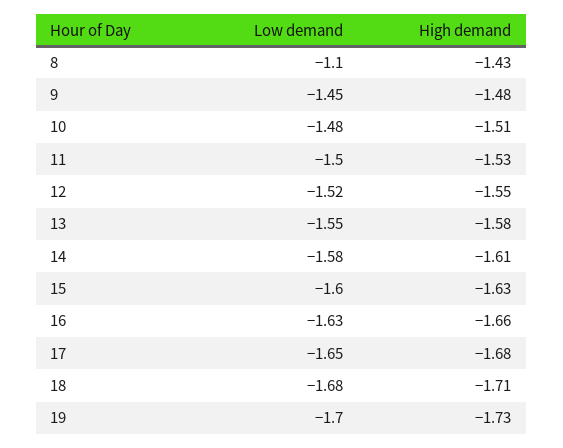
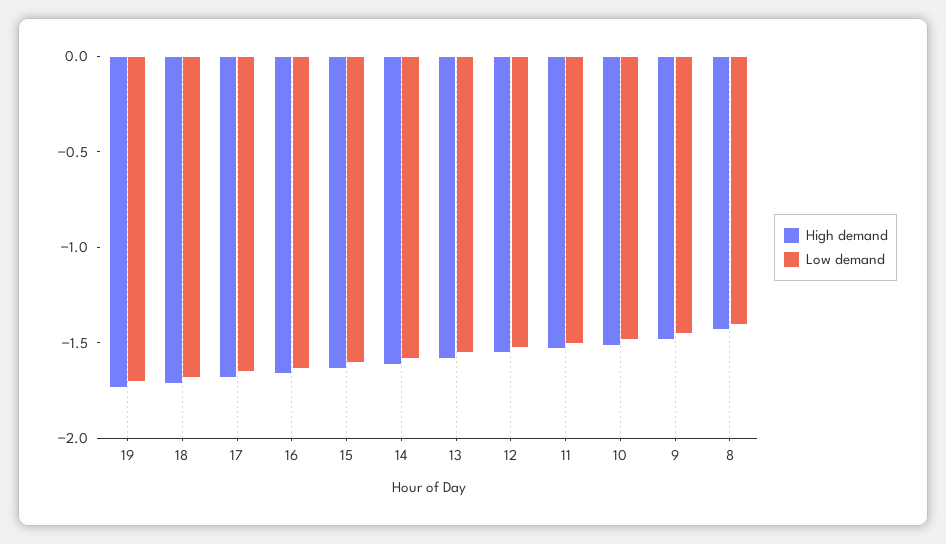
Low demand, 8: -1.1 -> -1.4

